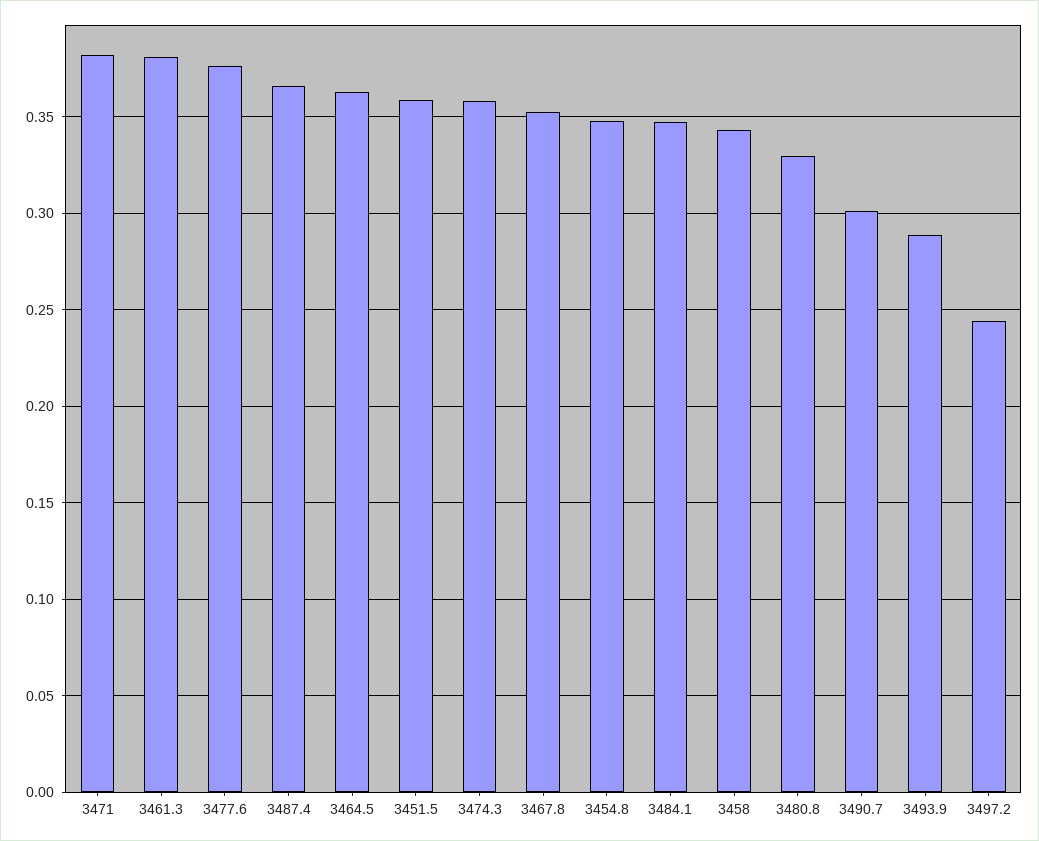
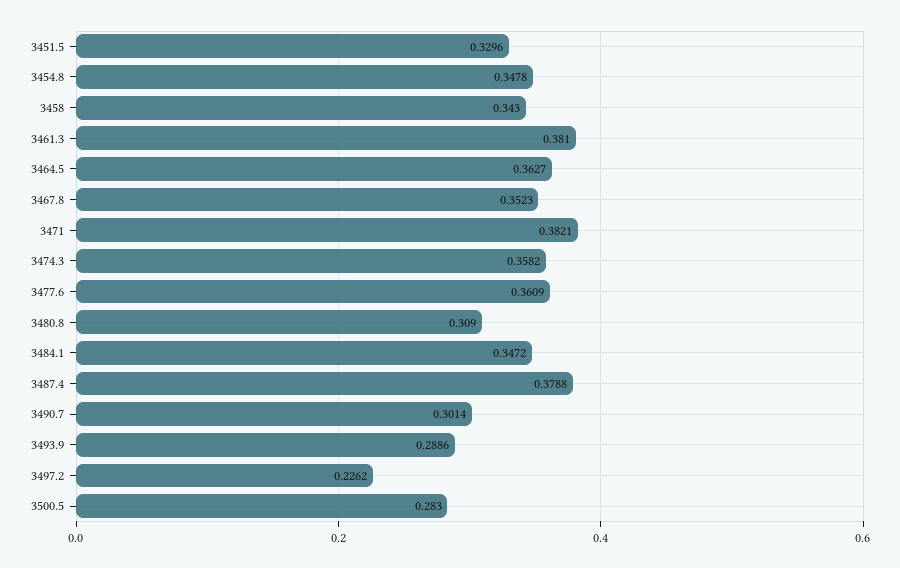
3477.6: 0.375 -> 0.3609
3487.4: 0.365 -> 0.3788
3451.5: 0.36 -> 0.3296
3480.8: 0.33 -> 0.309
3497.2: 0.245 -> 0.2262
3500.5: none -> 0.283

